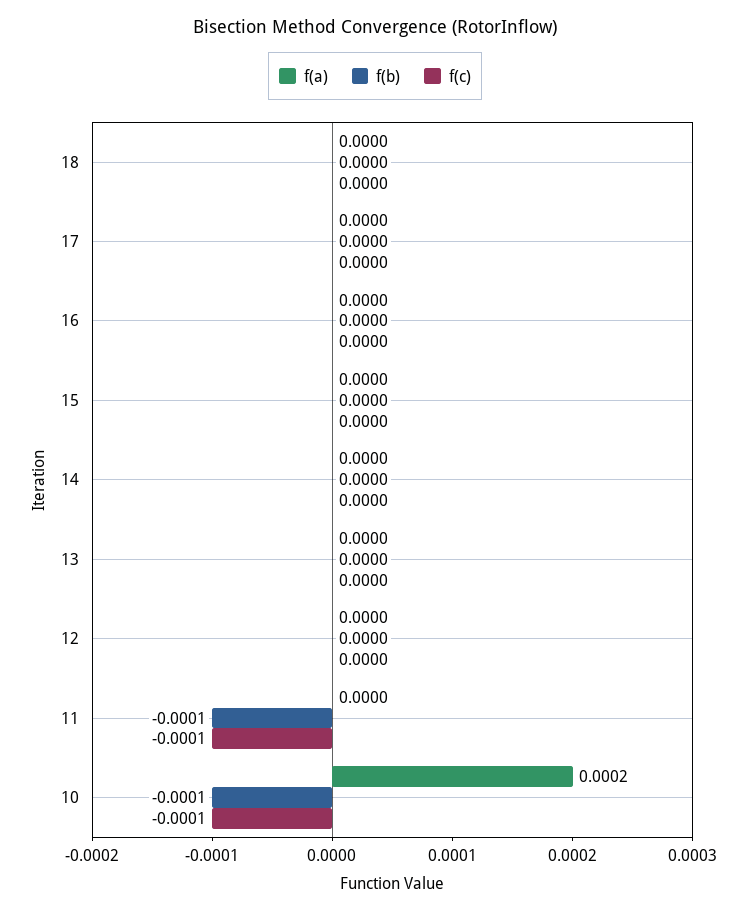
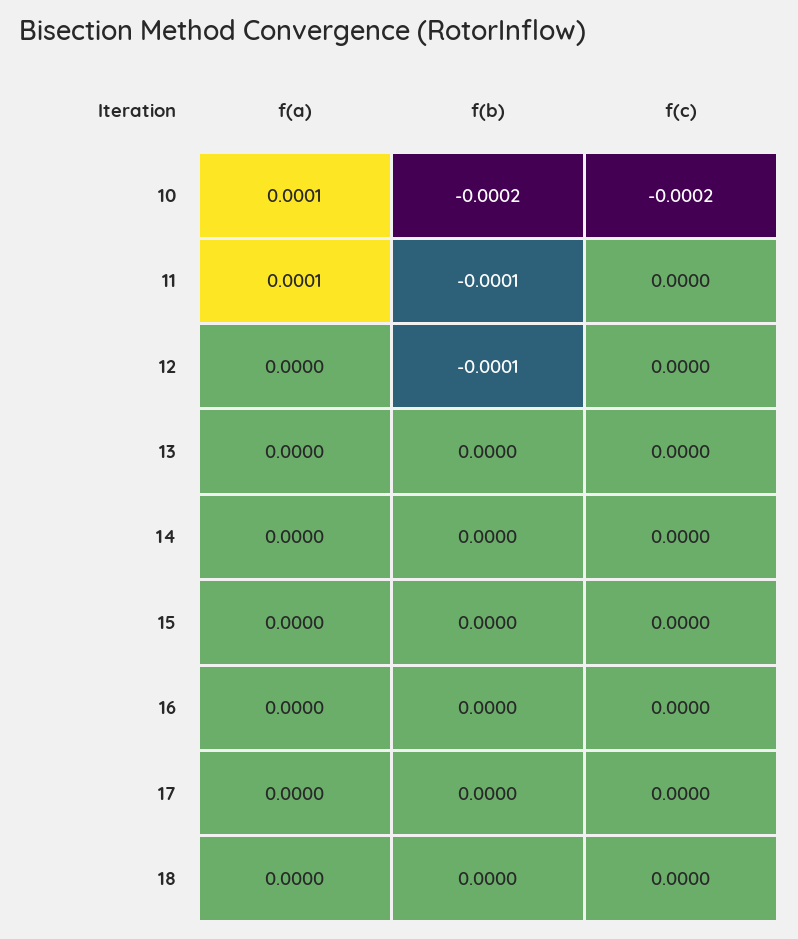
f(b), 12: 0 -> -0.0001
f(a), 11: 0 -> 0.0001
f(c), 11: -0.0001 -> 0
f(a), 10: 0.0002 -> 0.0001
f(b), 10: -0.0001 -> -0.0002
f(c), 10: -0.0001 -> -0.0002

